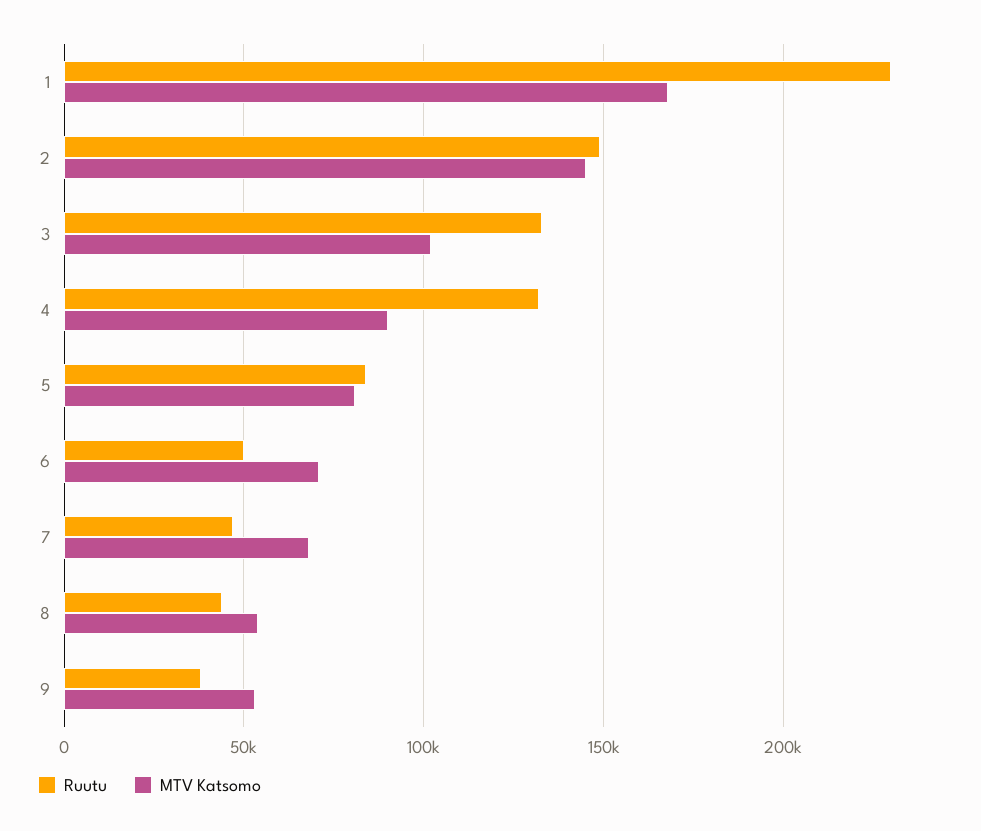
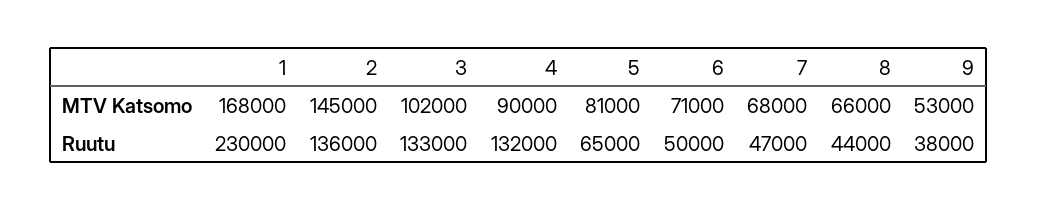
Ruutu, 2: 150000 -> 136000
Ruutu, 5: 85000 -> 65000
MTV Katsomo, 8: 55000 -> 66000

